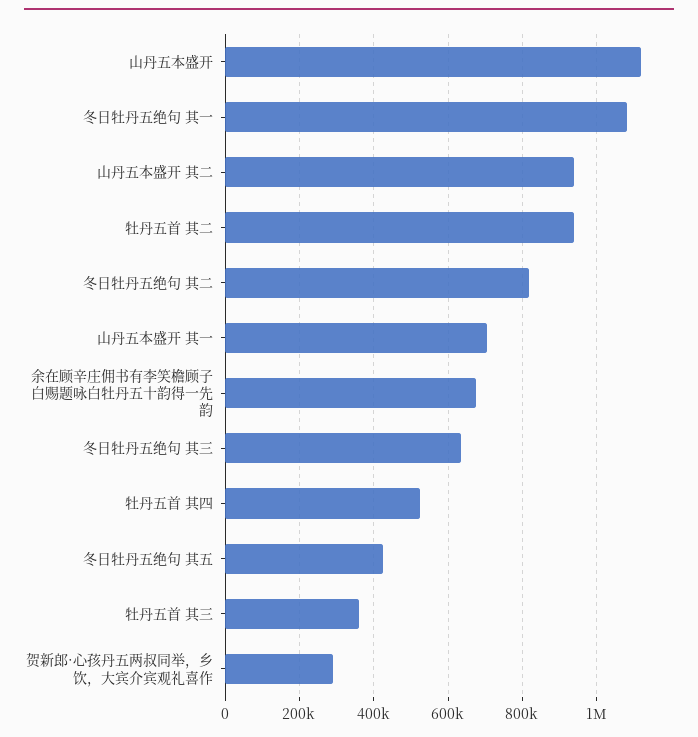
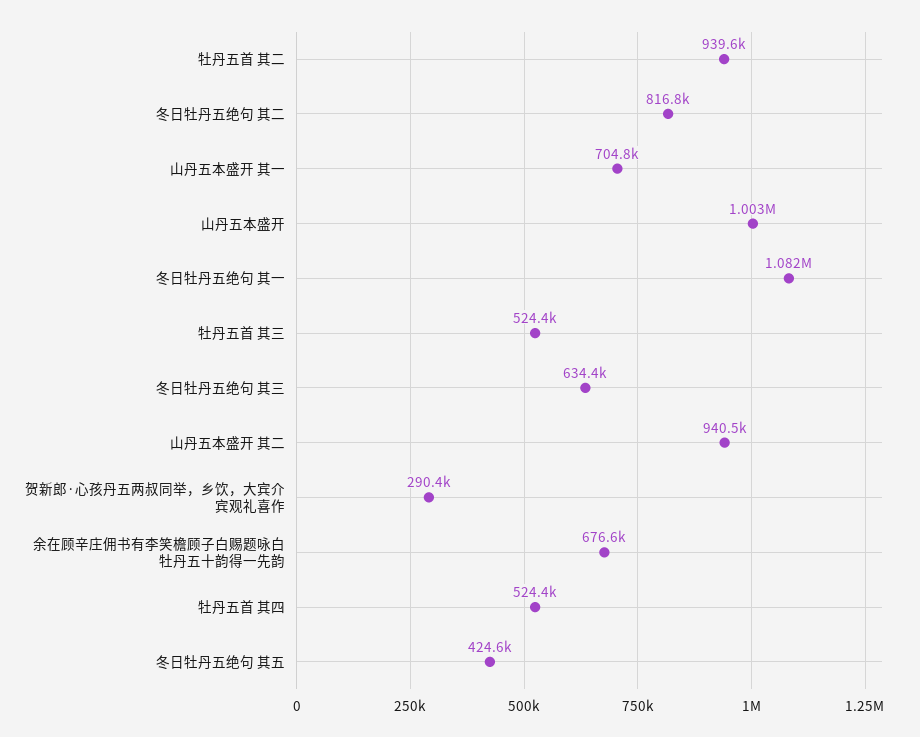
山丹五本盛开: 1120000 -> 1003000
牡丹五首 其三: 360000 -> 524400

